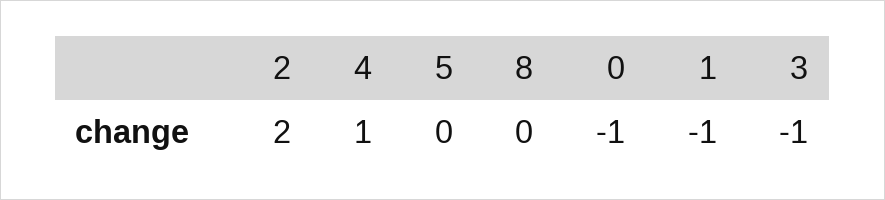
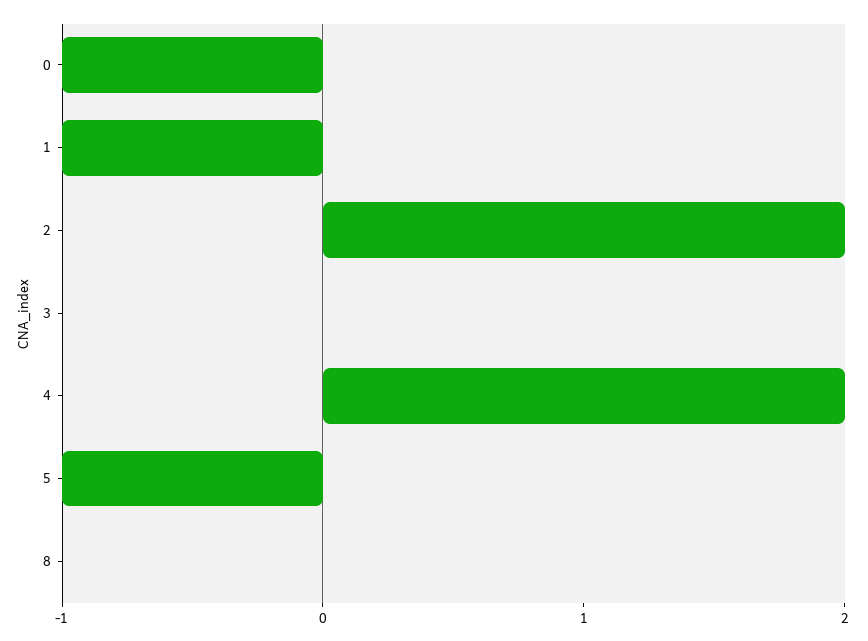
4: 1 -> 2
5: 0 -> -1
3: -1 -> 0

